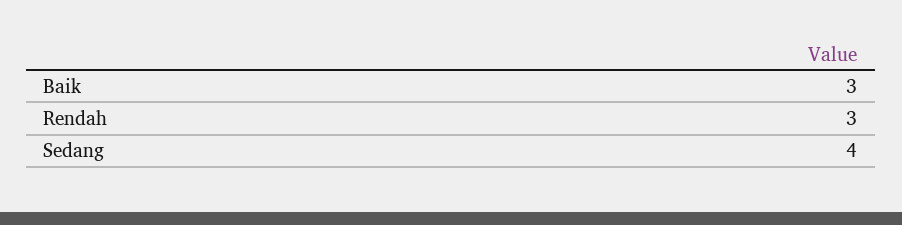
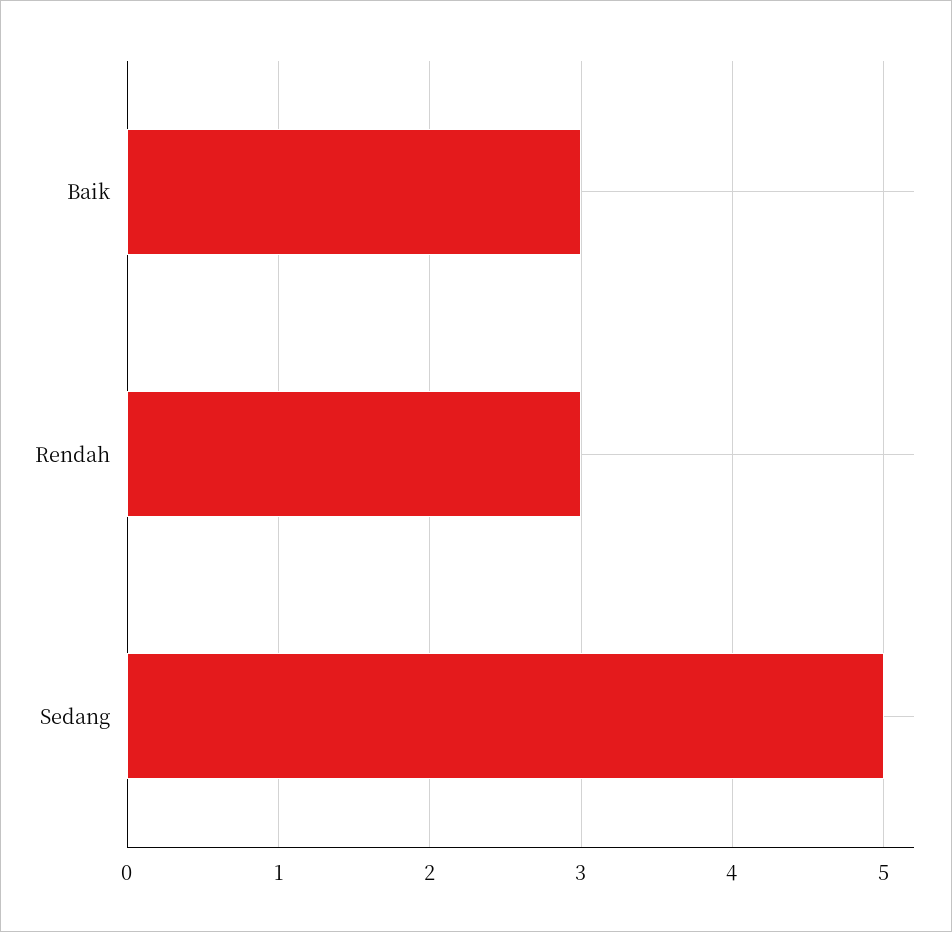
Sedang: 4 -> 5

